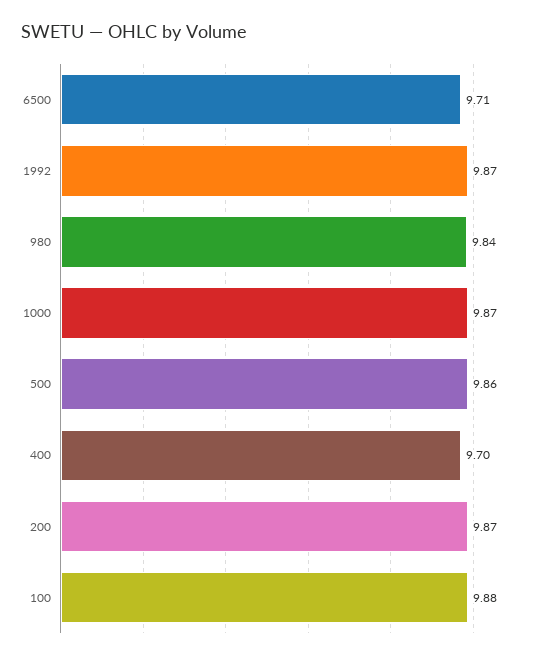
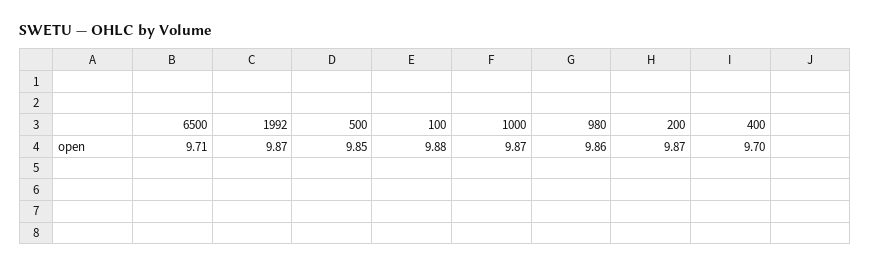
980: 9.84 -> 9.86
500: 9.86 -> 9.85

